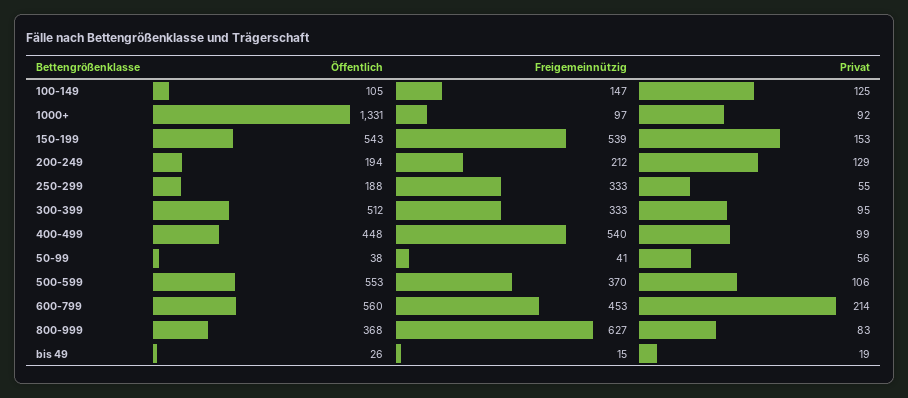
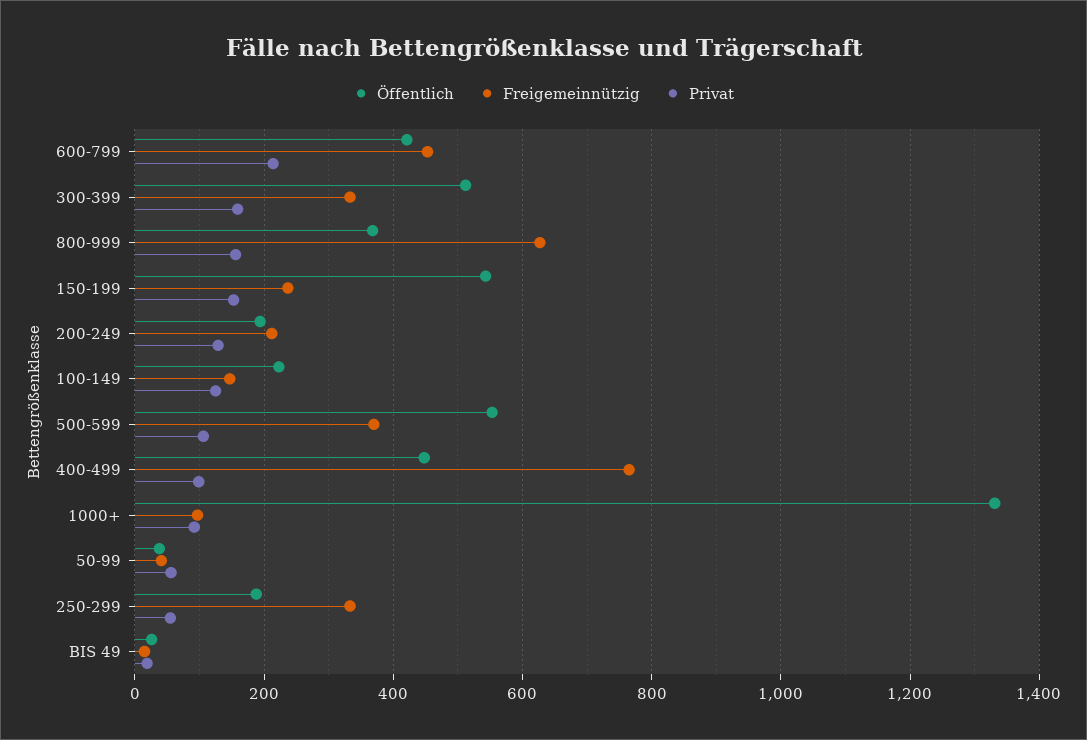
Öffentlich, 100-149: 105 -> 220
Freigemeinnützig, 150-199: 539 -> 240
Privat, 300-399: 95 -> 160
Freigemeinnützig, 400-499: 540 -> 760
Öffentlich, 600-799: 560 -> 420
Privat, 800-999: 83 -> 160

